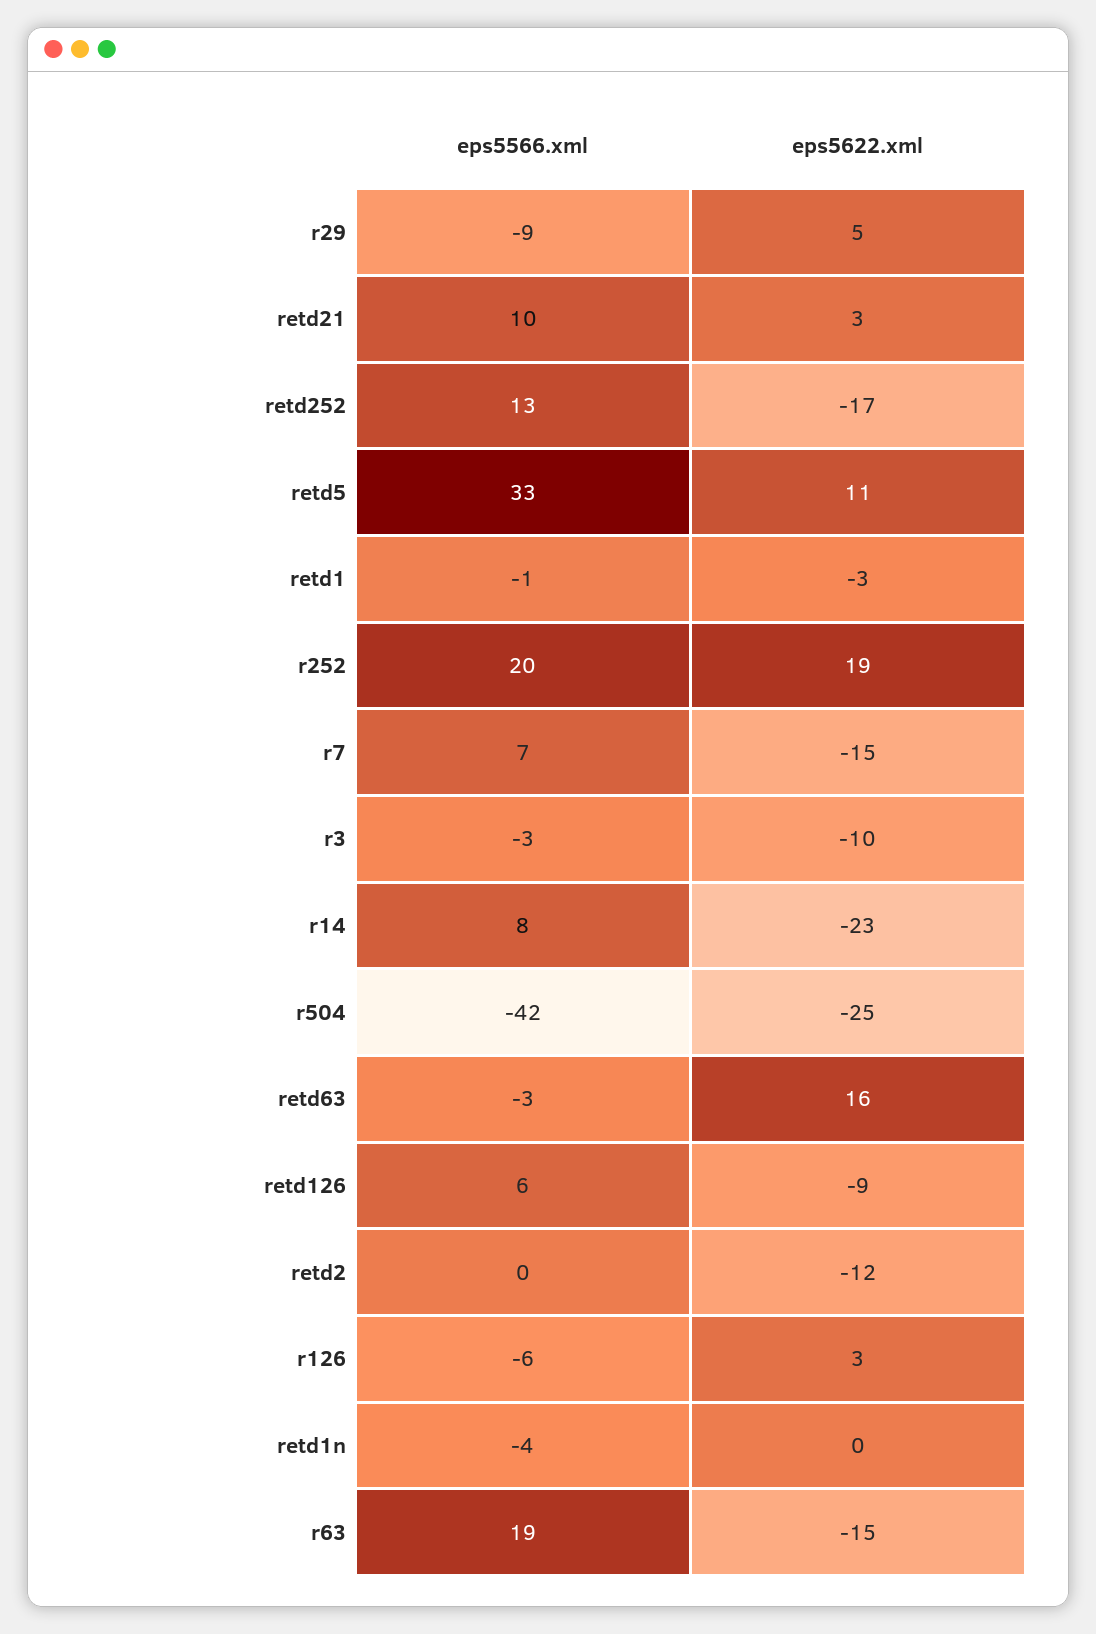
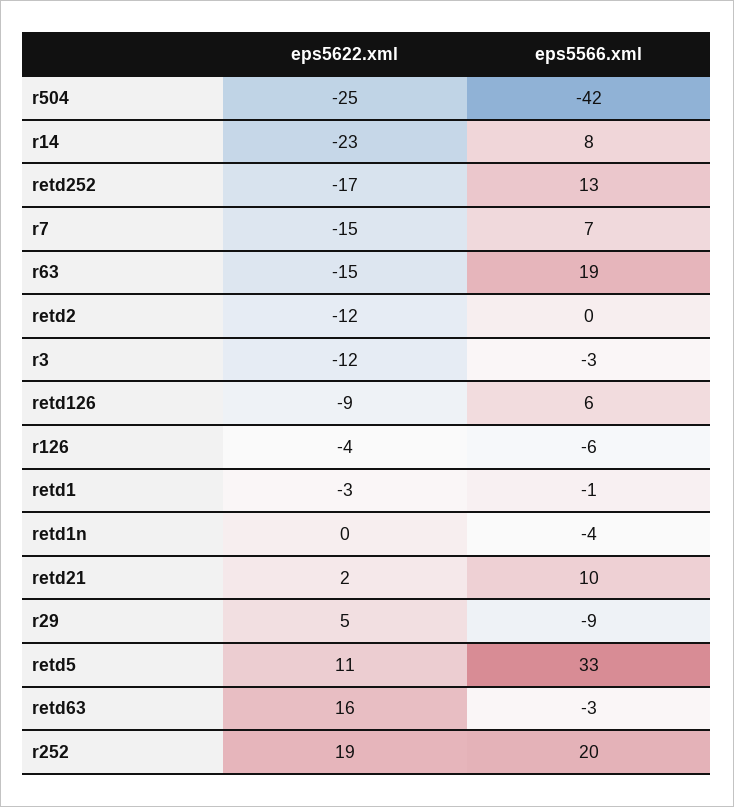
eps5622.xml, retd21: 3 -> 2
eps5622.xml, r3: -10 -> -12
eps5622.xml, r126: 3 -> -4

